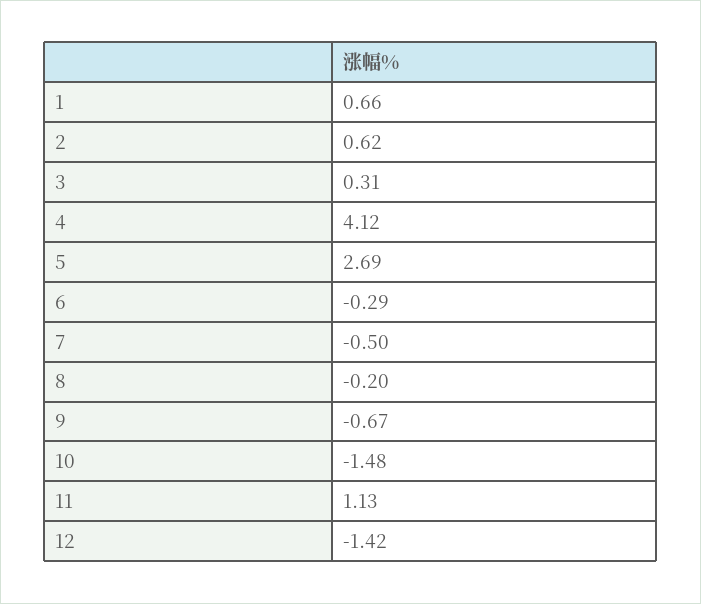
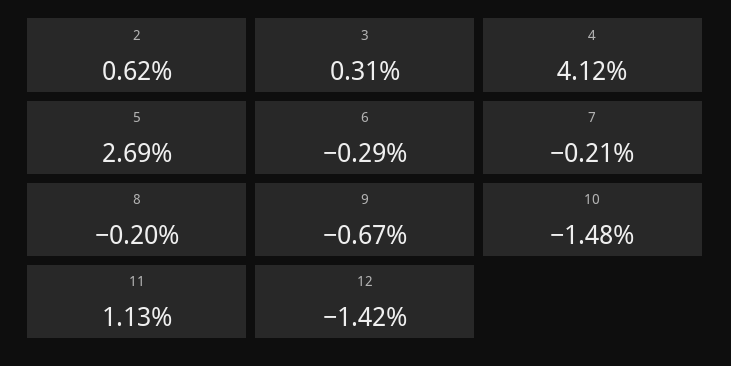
1: 0.66 -> none
7: -0.5 -> -0.21

